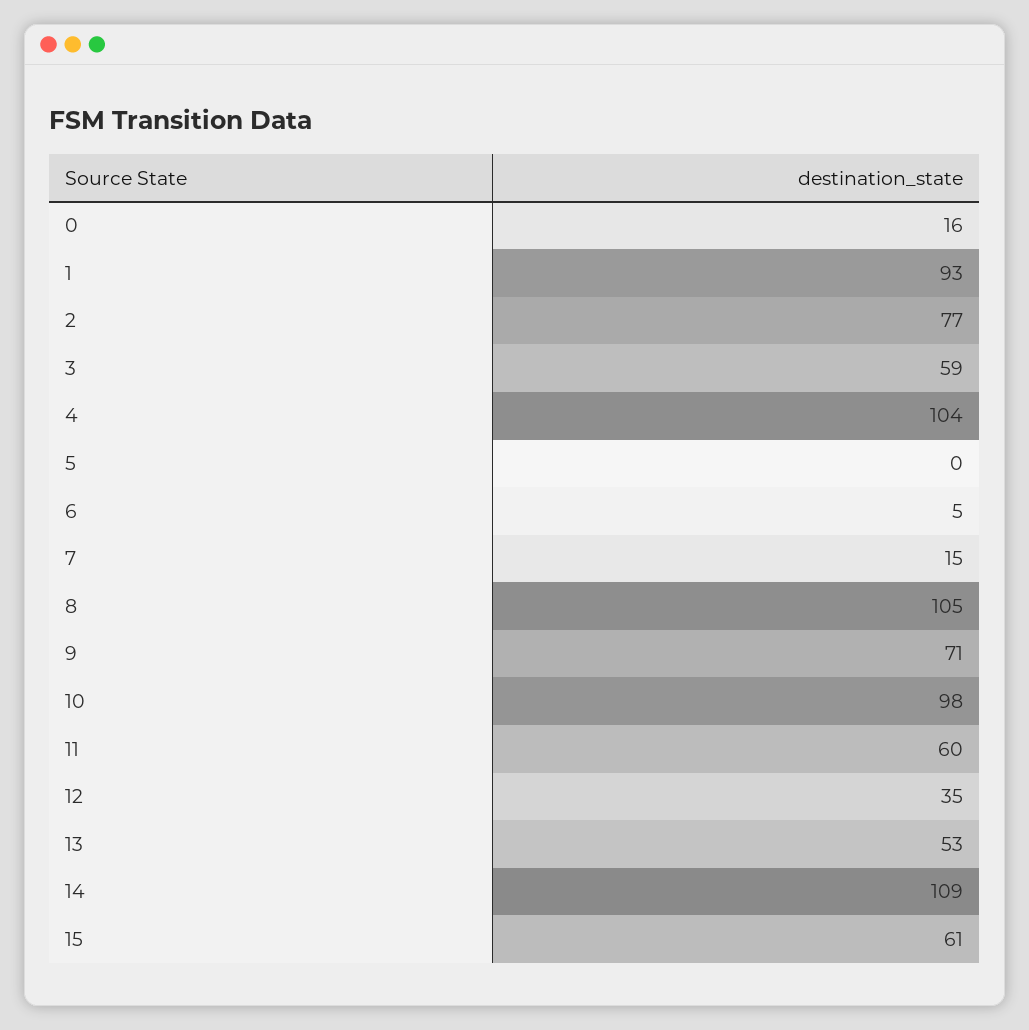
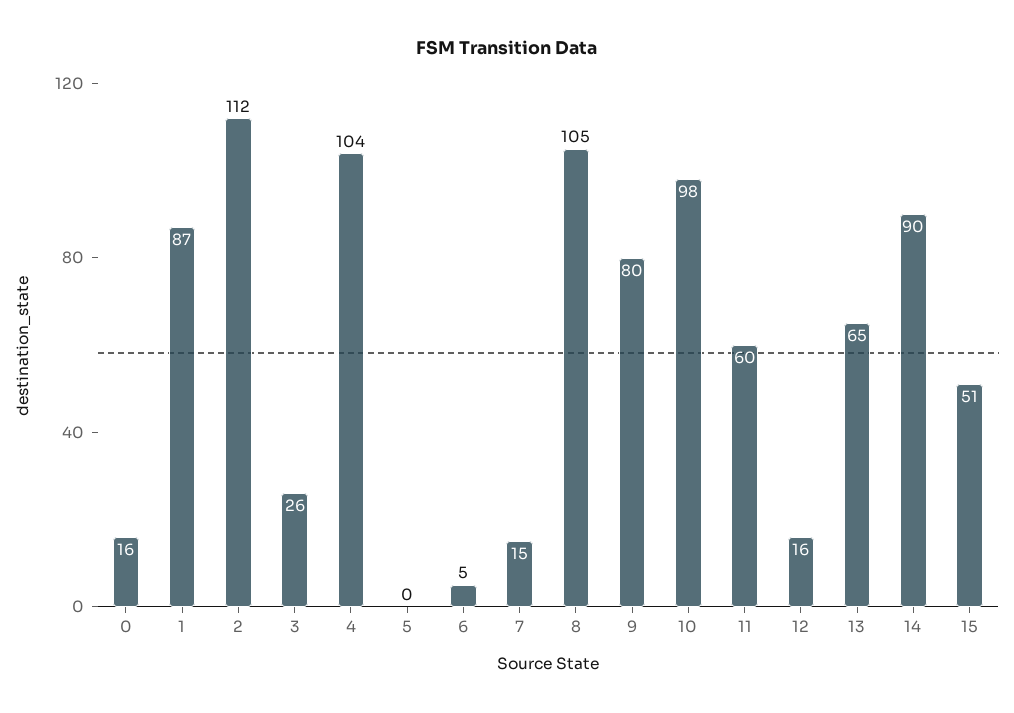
1: 93 -> 87
2: 77 -> 112
3: 59 -> 26
9: 71 -> 80
12: 35 -> 16
13: 53 -> 65
14: 109 -> 90
15: 61 -> 51

